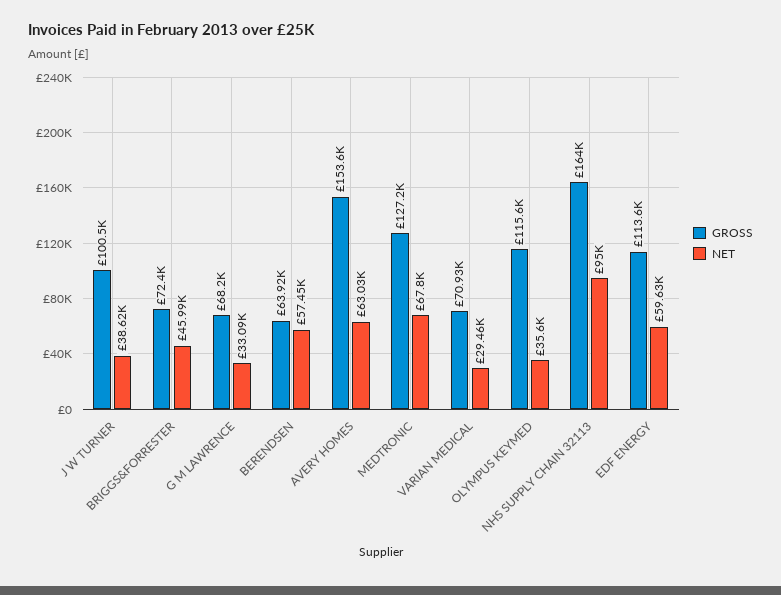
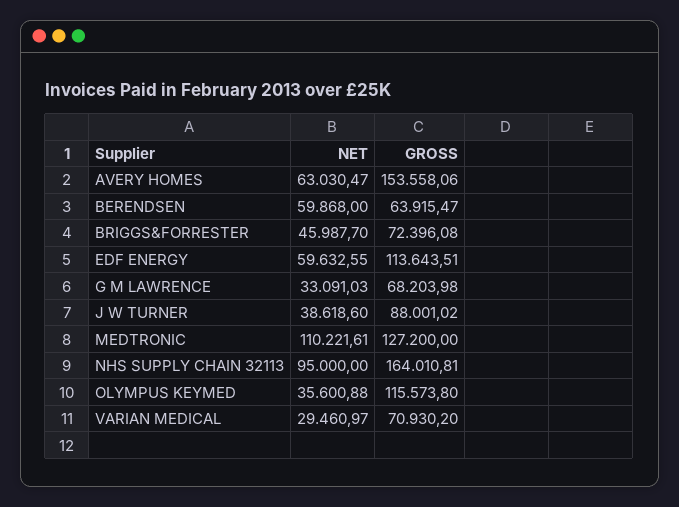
GROSS, J W TURNER: 100500 -> 88001.02
NET, BERENDSEN: 57450 -> 59868
NET, MEDTRONIC: 67800 -> 110221.61

